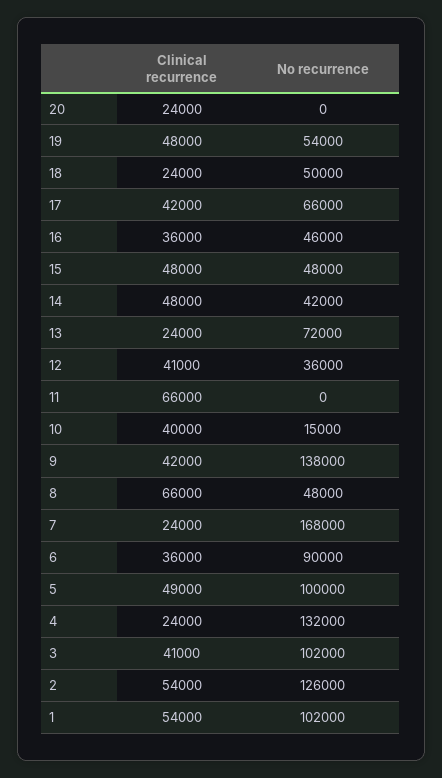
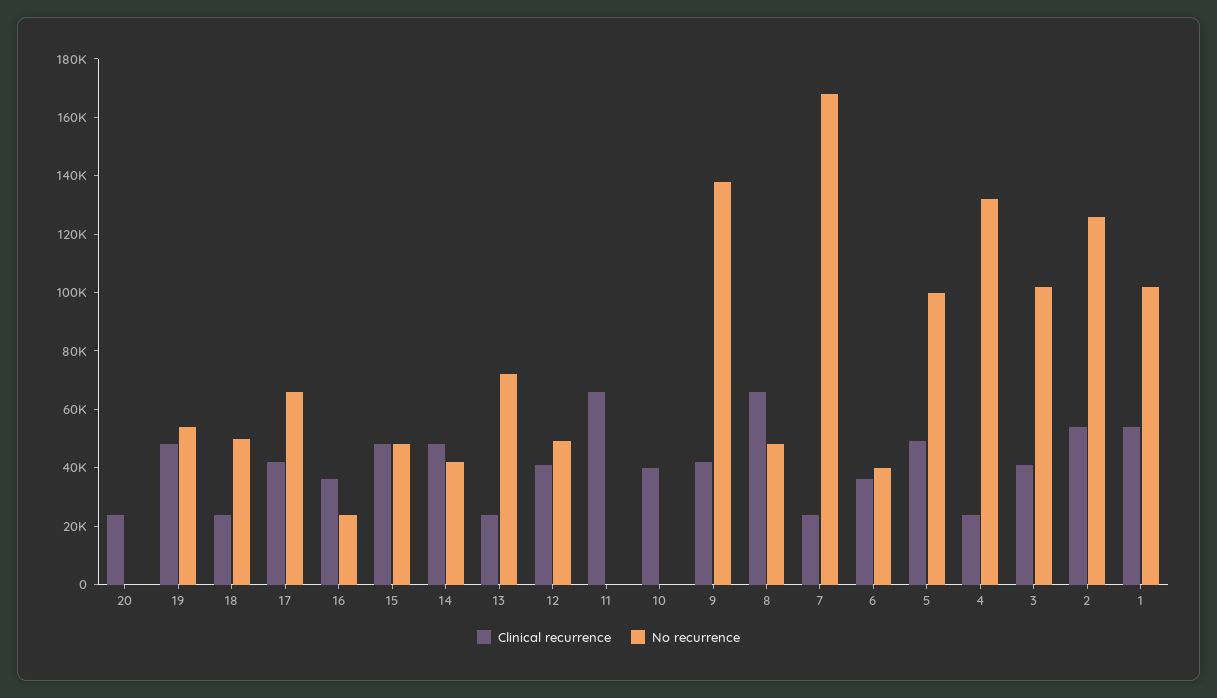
No recurrence, 16: 46000 -> 25000
No recurrence, 12: 36000 -> 50000
No recurrence, 10: 15000 -> 0
No recurrence, 6: 90000 -> 40000

